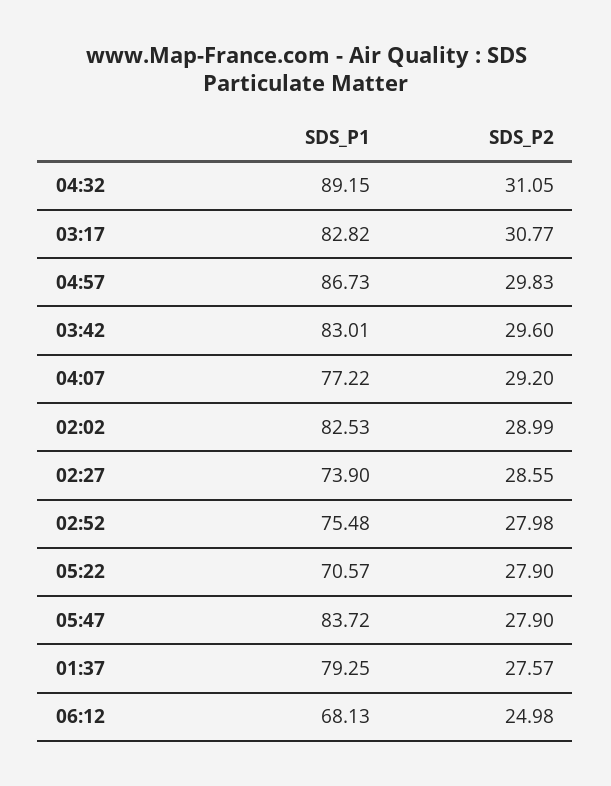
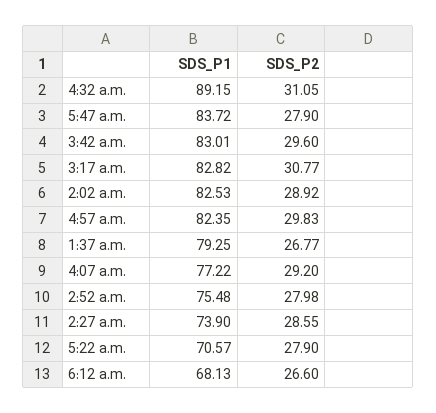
SDS_P1, 04:57: 86.73 -> 82.35
SDS_P2, 02:02: 28.99 -> 28.92
SDS_P2, 01:37: 27.57 -> 26.77
SDS_P2, 06:12: 24.98 -> 26.6

